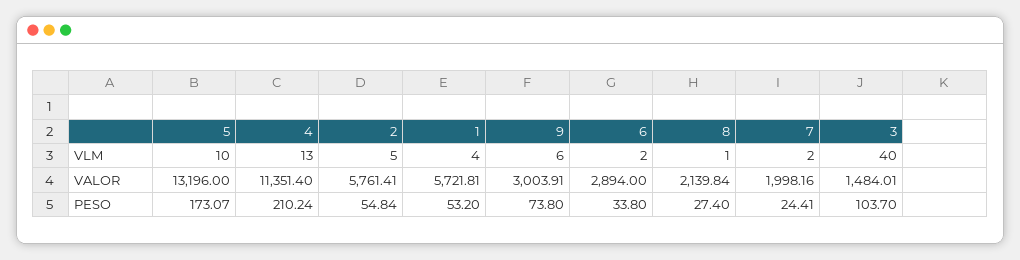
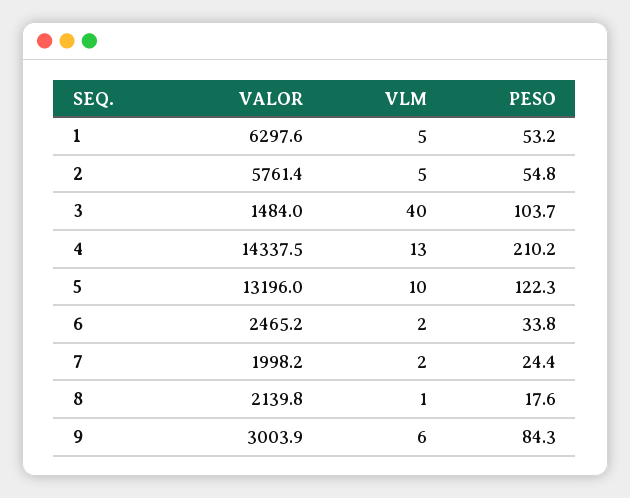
1, VLM: 4 -> 5
4, VALOR: 11351.4 -> 14337.5
1, VALOR: 5721.81 -> 6297.6
6, VALOR: 2894 -> 2465.2
5, PESO: 173.07 -> 122.3
9, PESO: 73.8 -> 84.3
8, PESO: 27.4 -> 17.6

